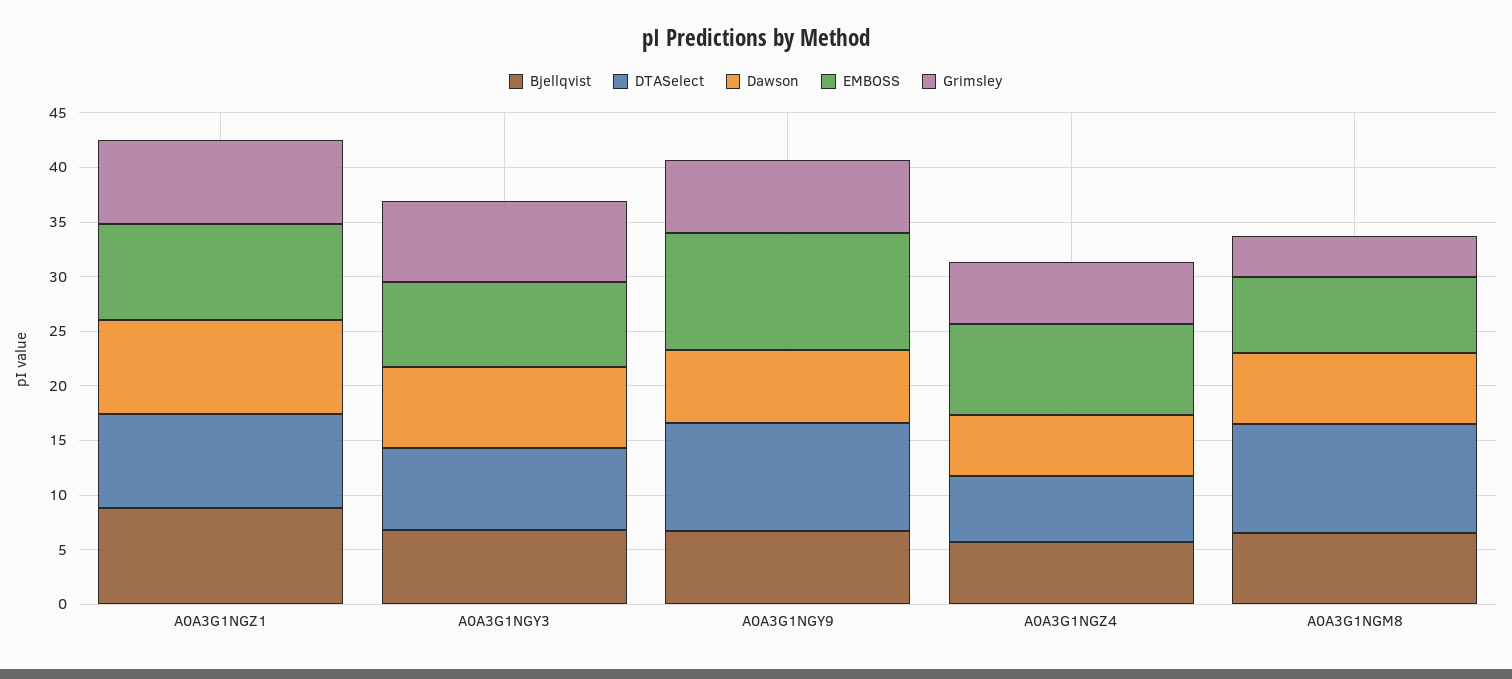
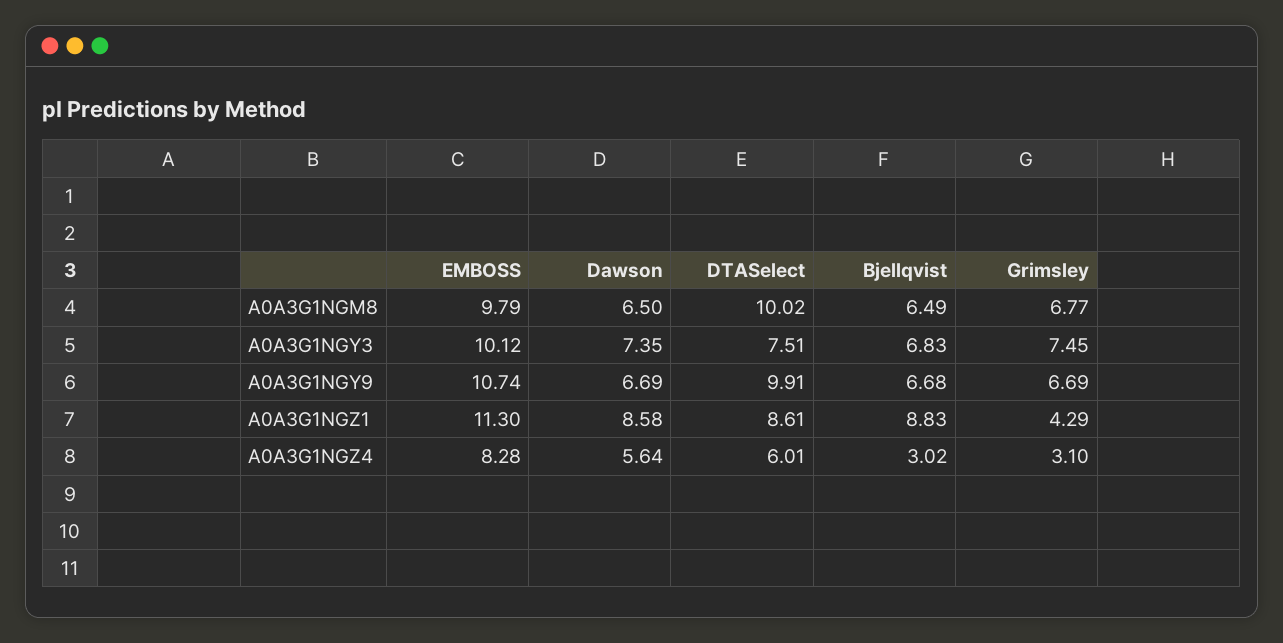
EMBOSS, A0A3G1NGZ1: 9 -> 11.3
Grimsley, A0A3G1NGZ1: 8 -> 4.29
EMBOSS, A0A3G1NGY3: 8 -> 10.12
Bjellqvist, A0A3G1NGZ4: 6 -> 3.02
Grimsley, A0A3G1NGZ4: 6 -> 3.1
EMBOSS, A0A3G1NGM8: 7 -> 9.79
Grimsley, A0A3G1NGM8: 4 -> 6.77

